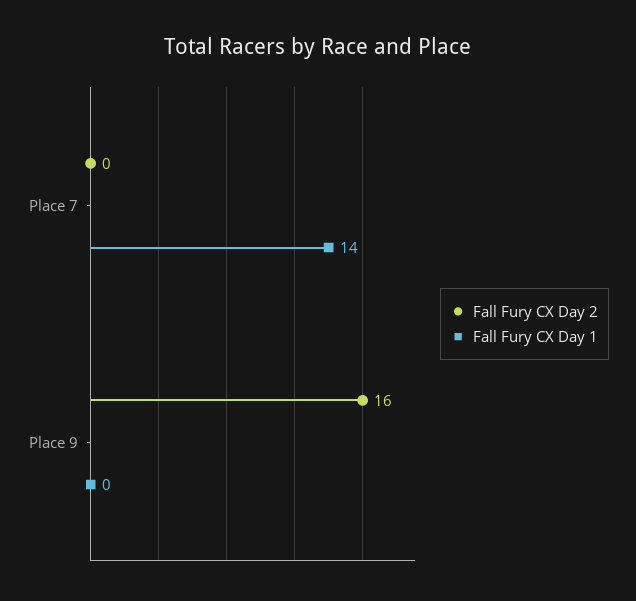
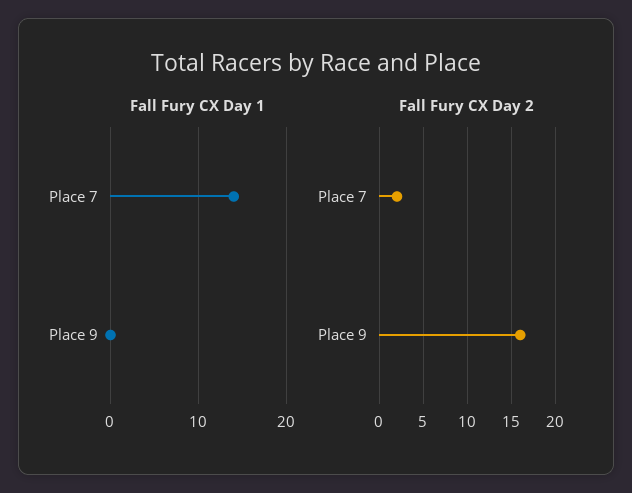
Fall Fury CX Day 2, Place 7: 0 -> 2

